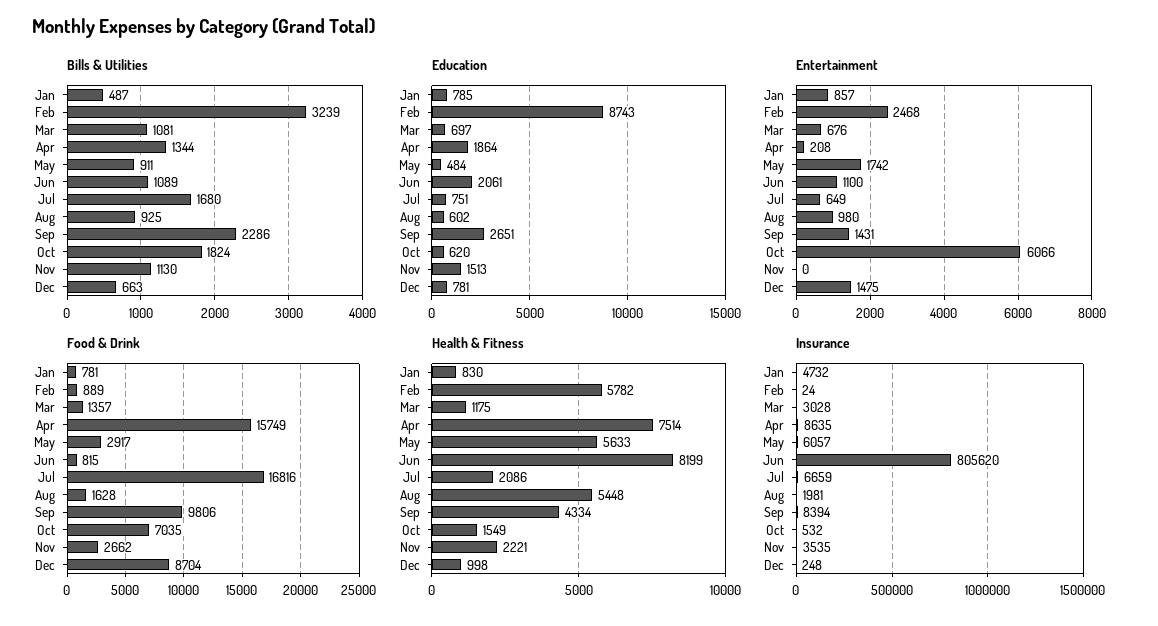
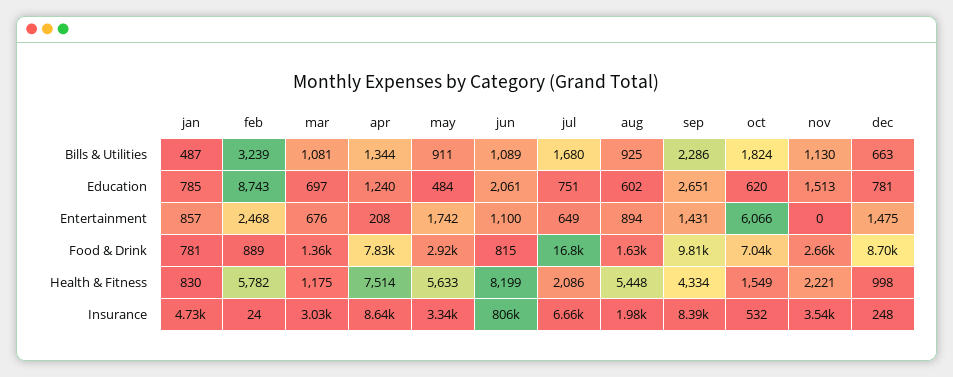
Education, Apr: 1864 -> 1240
Entertainment, Aug: 980 -> 894
Food & Drink, Apr: 15749 -> 7830
Insurance, May: 6057 -> 3340

